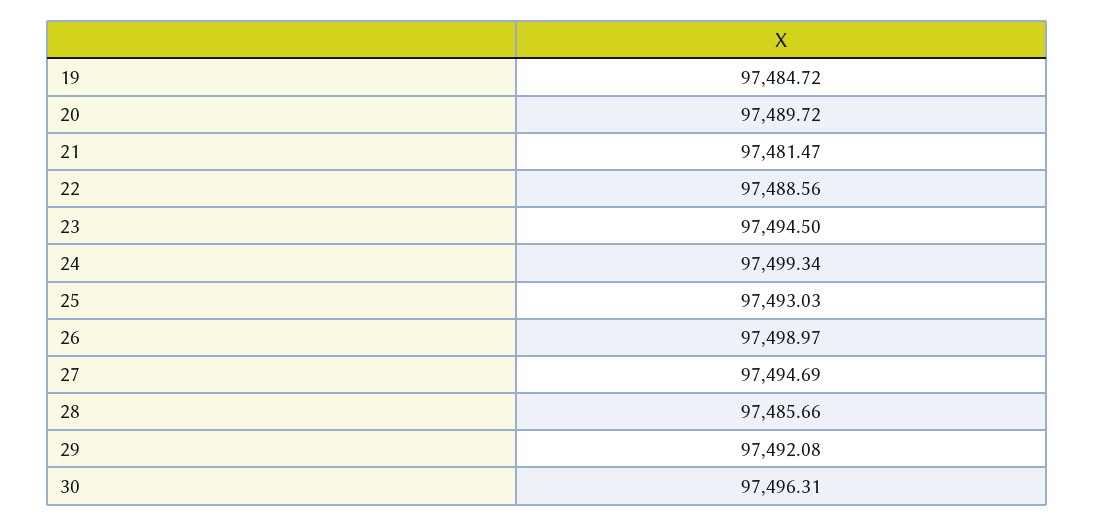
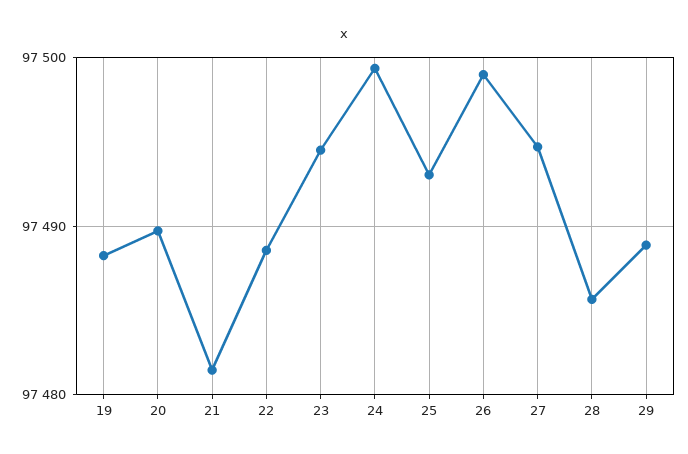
19: 97484.72 -> 97488
29: 97492.08 -> 97489
30: 97496.31 -> none

